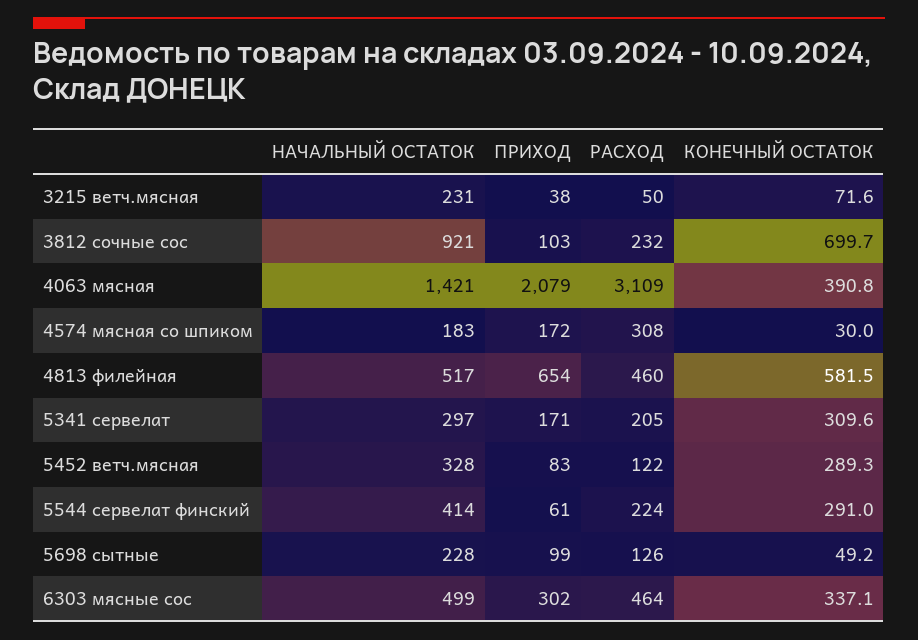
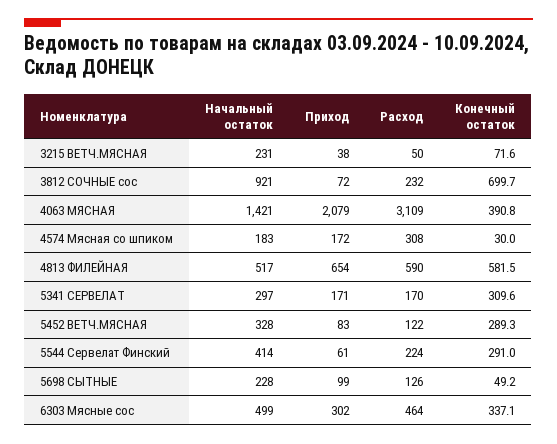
ПРИХОД, 3812 сочные сос: 103 -> 72
РАСХОД, 4813 филейная: 460 -> 590
РАСХОД, 5341 сервелат: 205 -> 170

